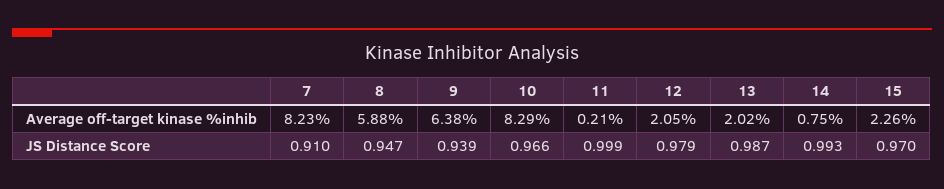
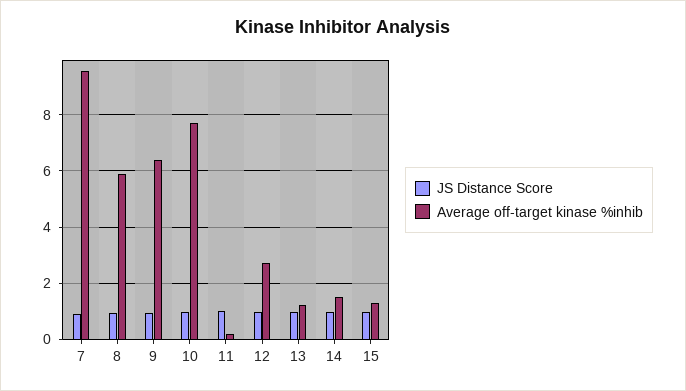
Average off-target kinase %inhib, 7: 8.23 -> 9.5
Average off-target kinase %inhib, 10: 8.29 -> 7.75
Average off-target kinase %inhib, 12: 2.05 -> 2.75
Average off-target kinase %inhib, 13: 2.02 -> 1.25
Average off-target kinase %inhib, 14: 0.75 -> 1.5
Average off-target kinase %inhib, 15: 2.26 -> 1.25

